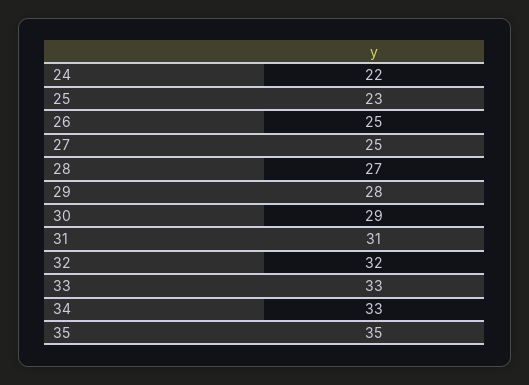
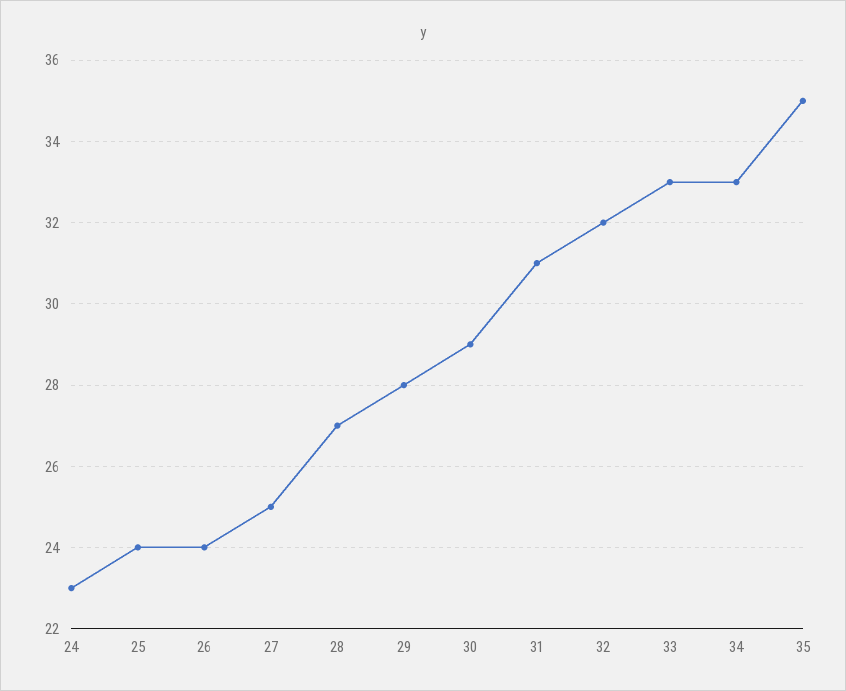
24: 22 -> 23
25: 23 -> 24
26: 25 -> 24

